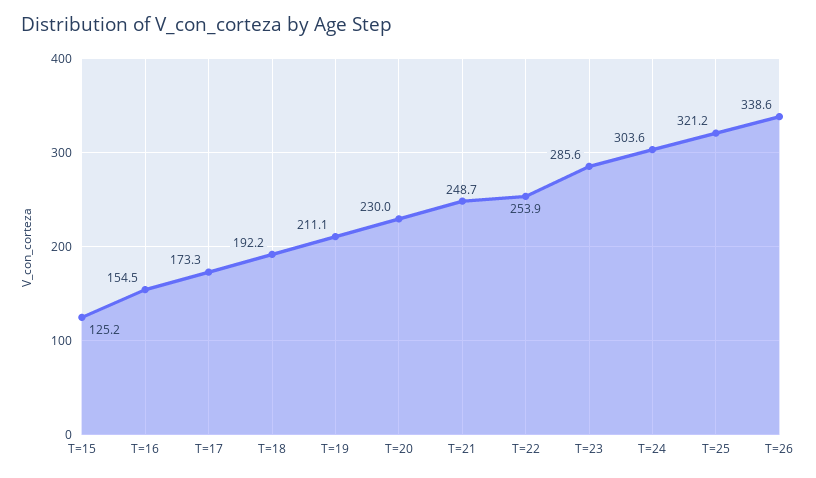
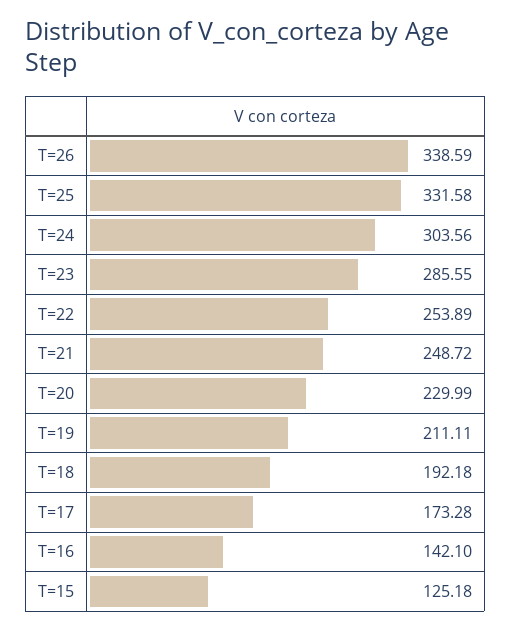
T=16: 154.5 -> 142.1
T=25: 321.2 -> 331.58

